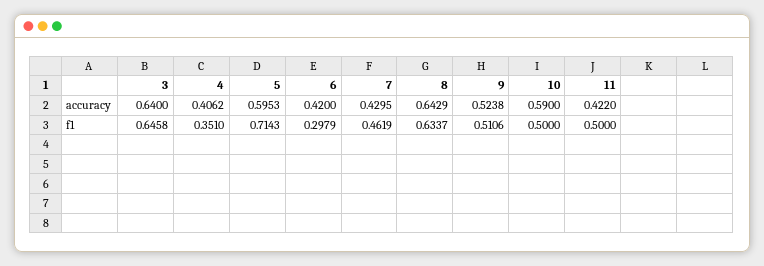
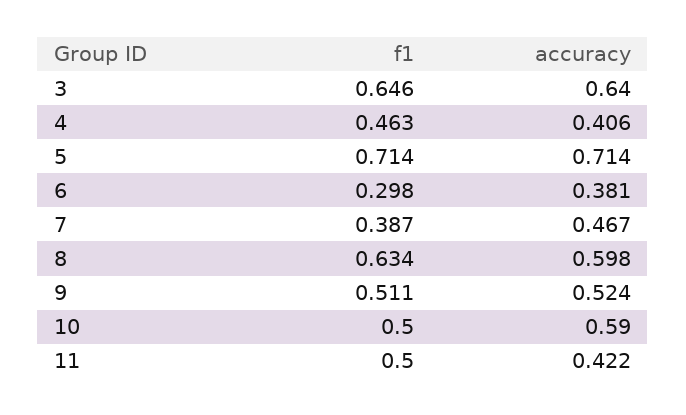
5, accuracy: 0.5953 -> 0.714
6, accuracy: 0.42 -> 0.381
7, accuracy: 0.4295 -> 0.467
8, accuracy: 0.6429 -> 0.598
4, f1: 0.351 -> 0.463
7, f1: 0.4619 -> 0.387

